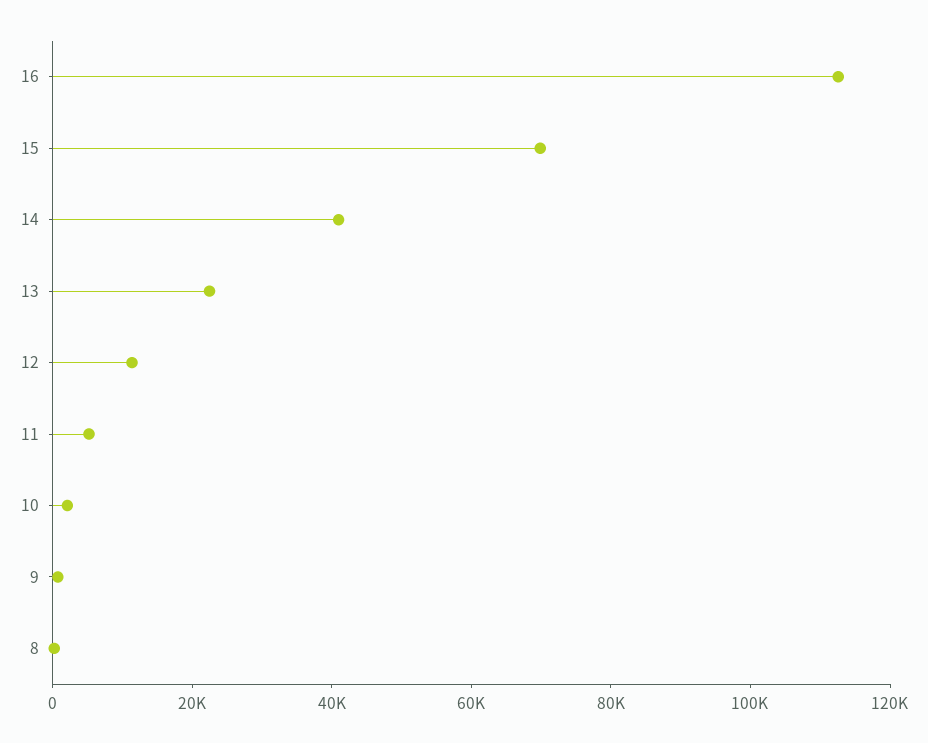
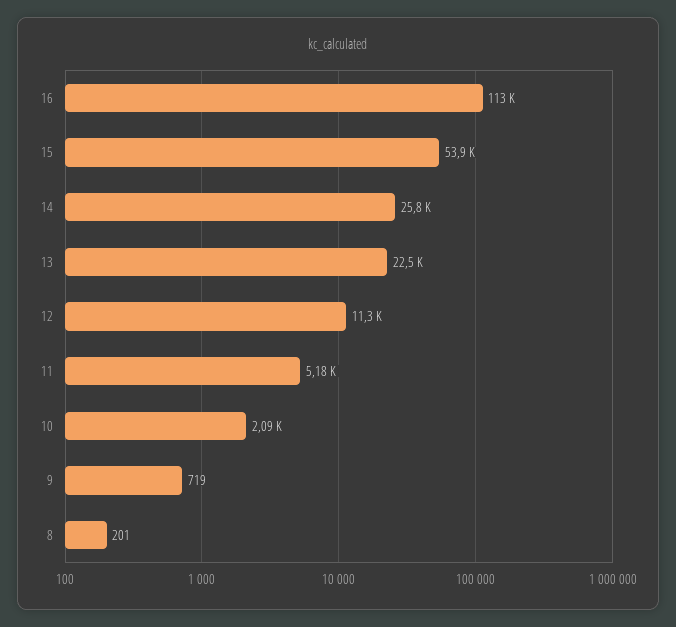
15: 70000 -> 53900
14: 40000 -> 25800

